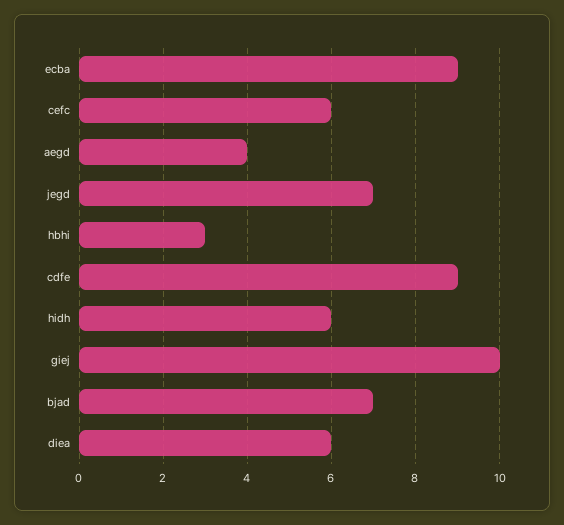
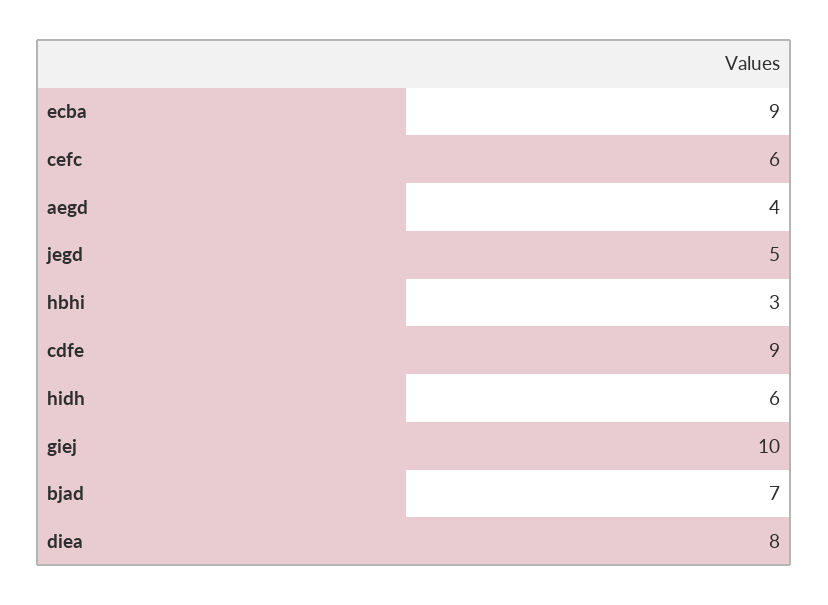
jegd: 7 -> 5
diea: 6 -> 8

